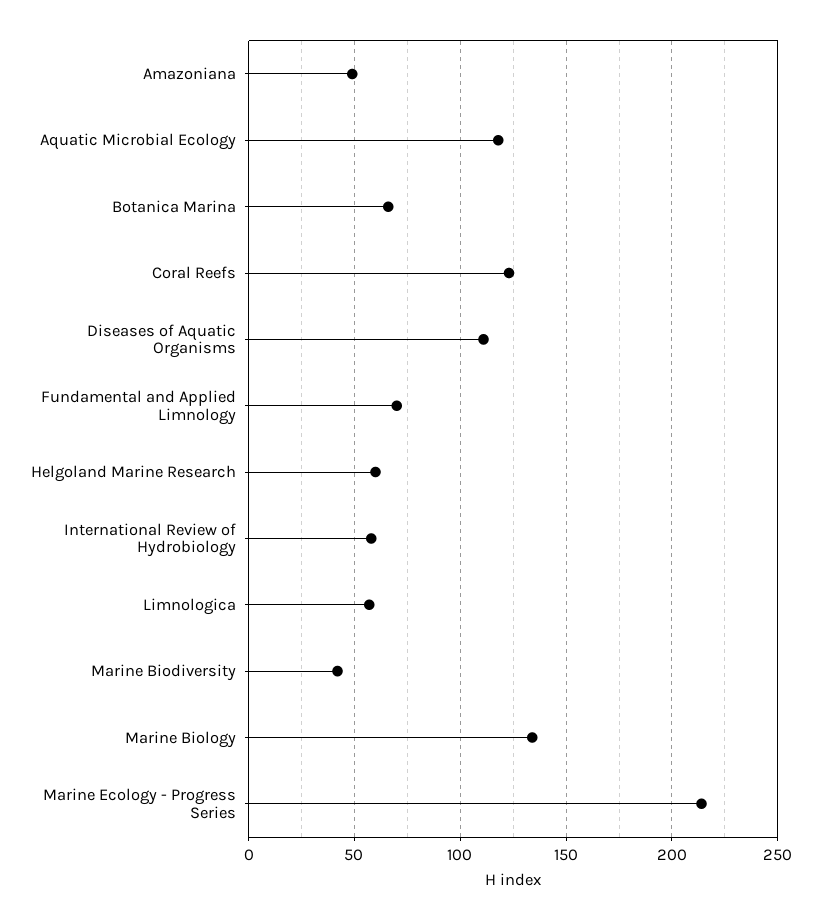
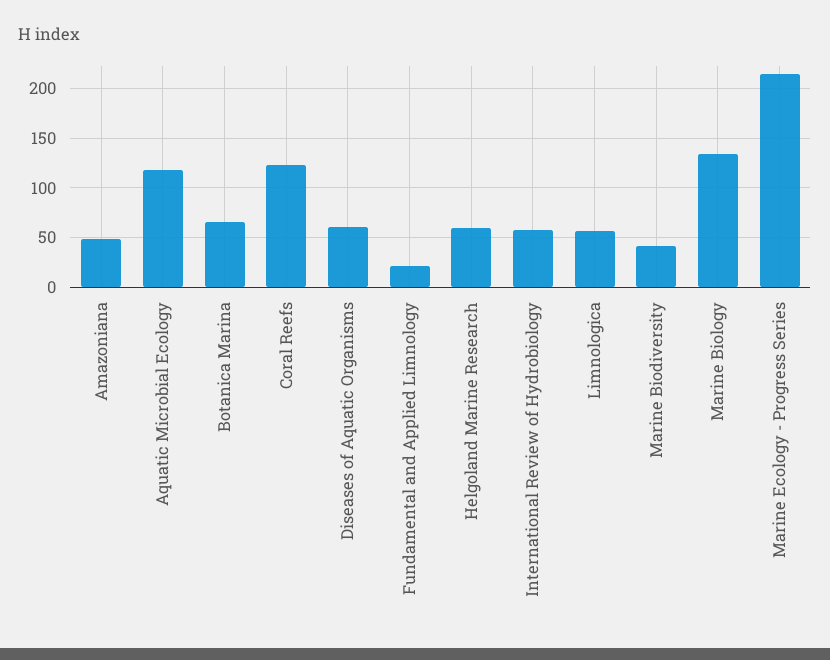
Diseases of Aquatic Organisms: 110 -> 60
Fundamental and Applied Limnology: 70 -> 20

